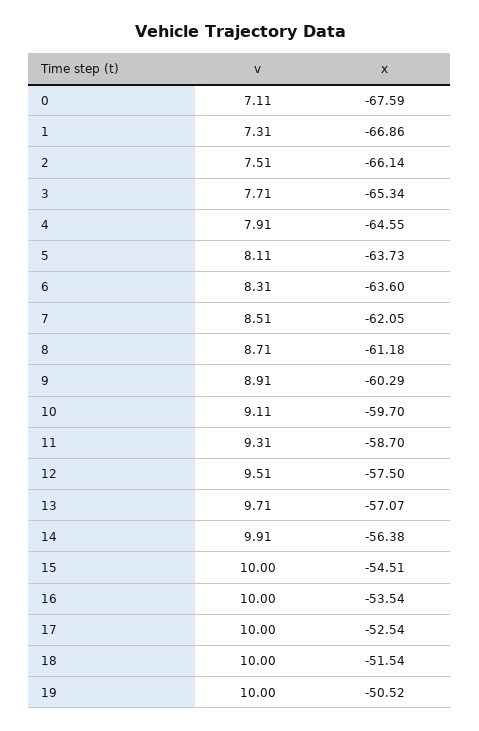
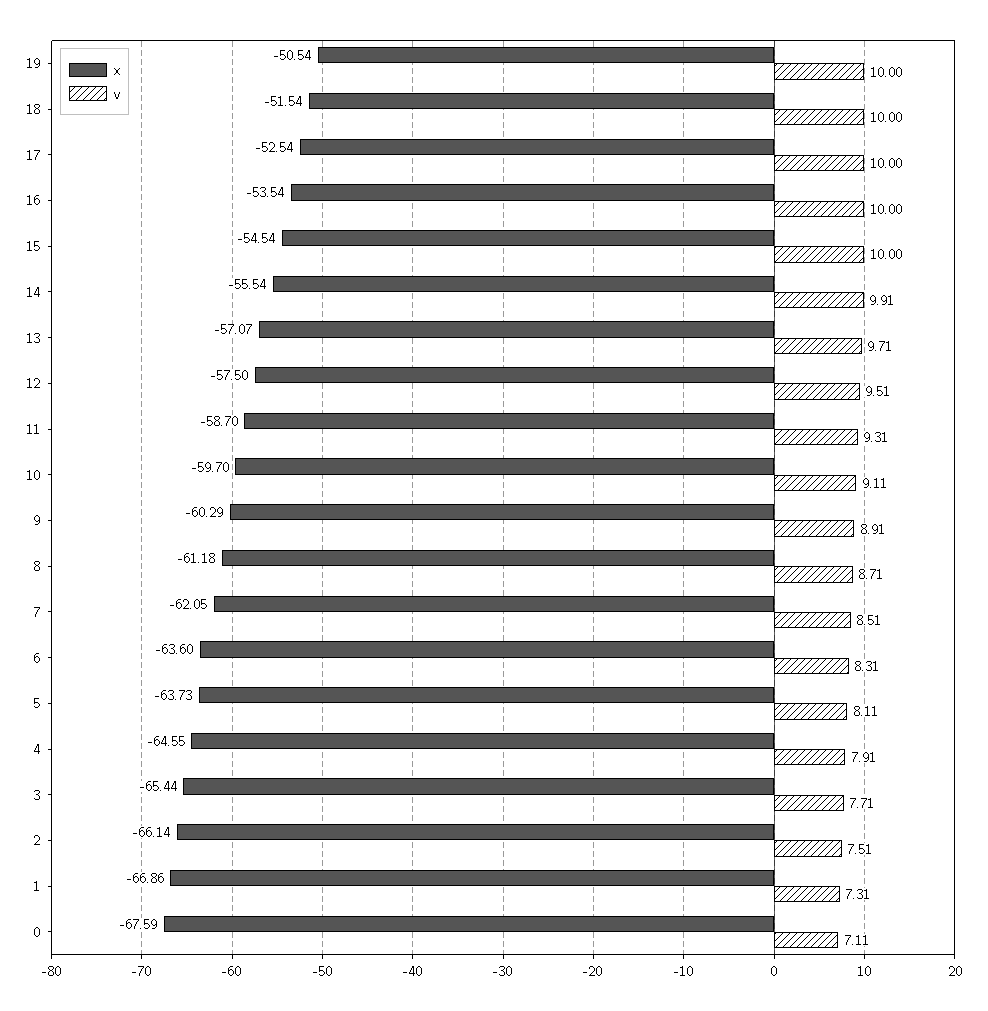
x, 3: -65.34 -> -65.44
x, 14: -56.38 -> -55.54
x, 15: -54.51 -> -54.54
x, 19: -50.52 -> -50.54

